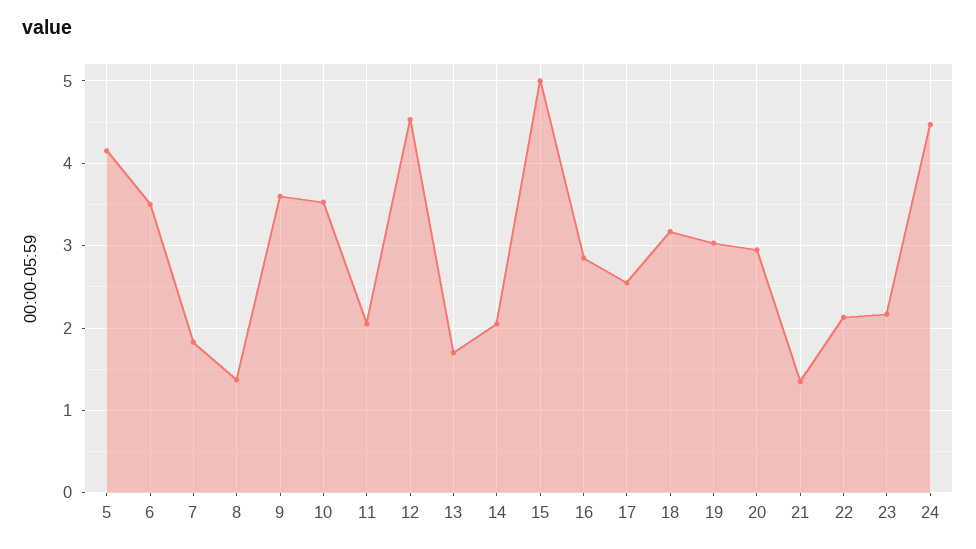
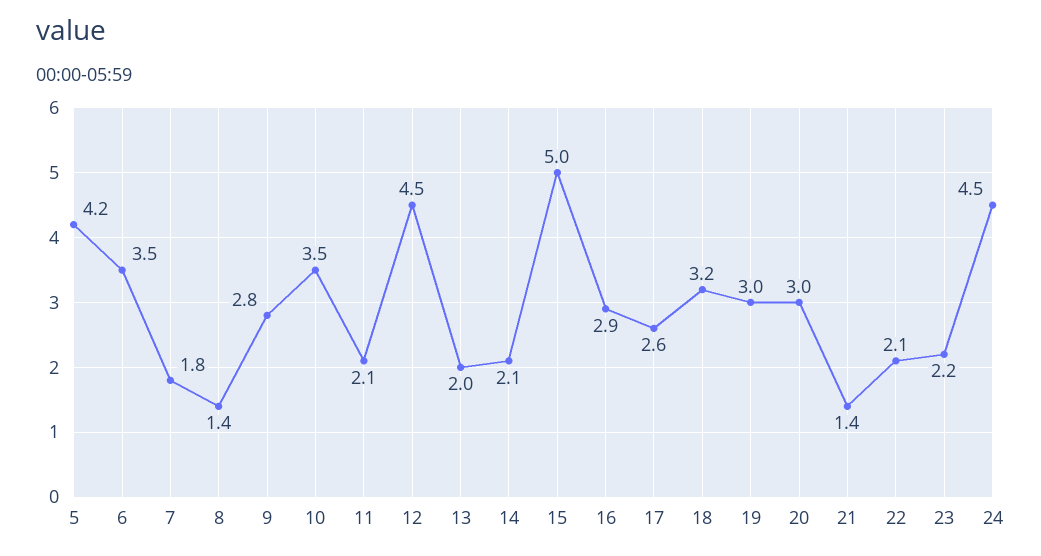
9: 3.6 -> 2.8
13: 1.7 -> 2

